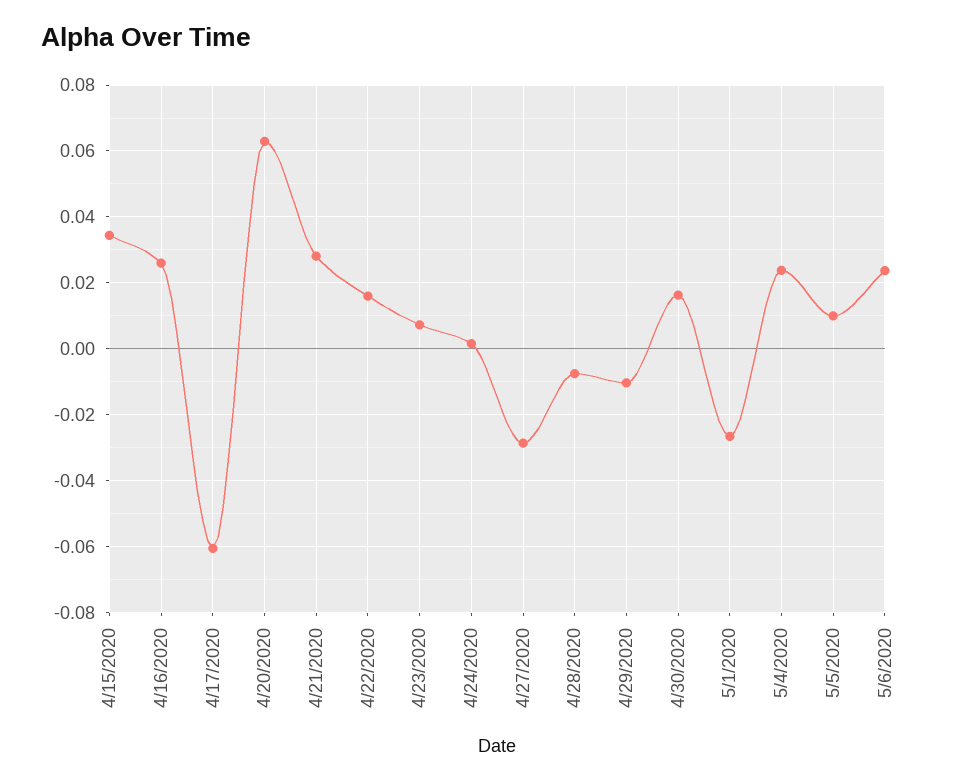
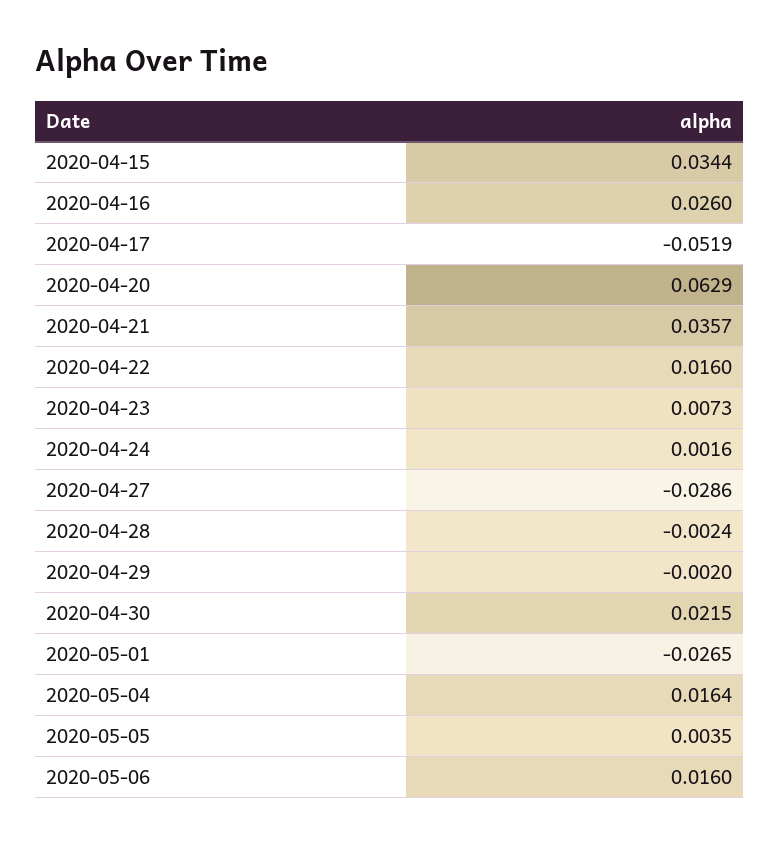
4/17/2020: -0.06 -> -0.0519
4/21/2020: 0.028 -> 0.0357
4/28/2020: -0.008 -> -0.0024
4/29/2020: -0.01 -> -0.002
4/30/2020: 0.016 -> 0.0215
5/4/2020: 0.024 -> 0.0164
5/5/2020: 0.01 -> 0.0035
5/6/2020: 0.024 -> 0.016

